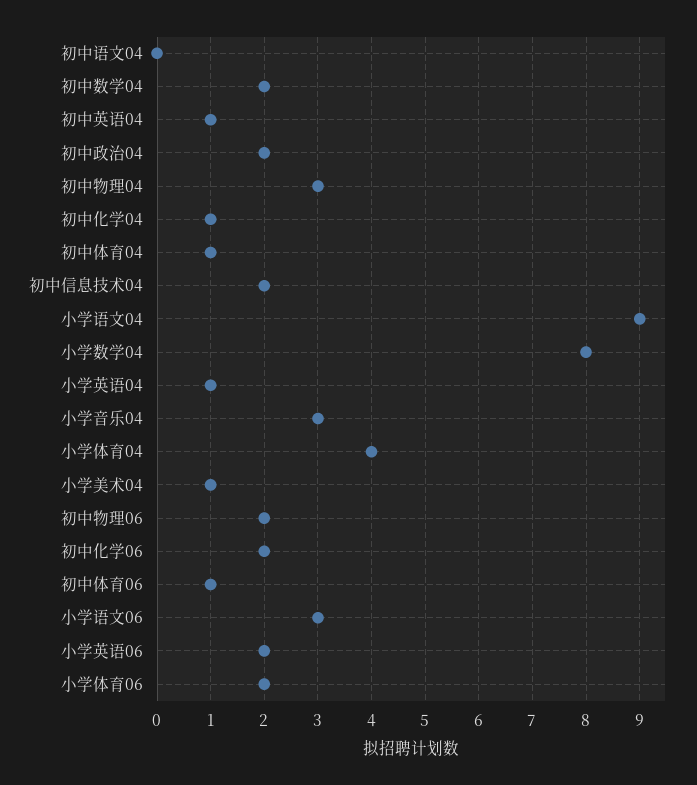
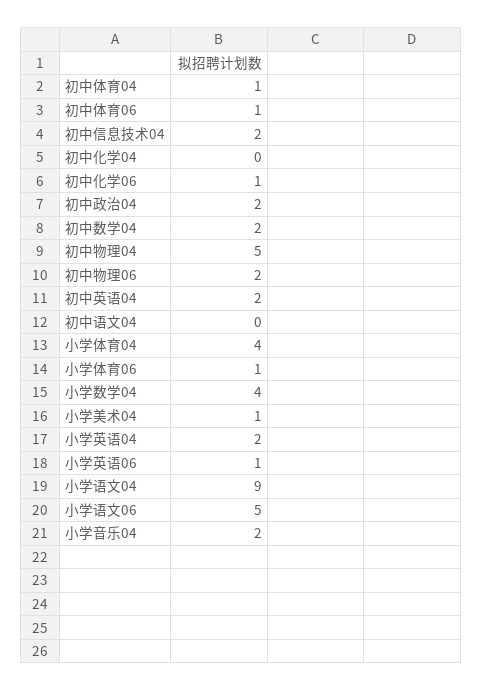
初中英语04: 1 -> 2
初中物理04: 3 -> 5
初中化学04: 1 -> 0
小学数学04: 8 -> 4
小学英语04: 1 -> 2
小学音乐04: 3 -> 2
初中化学06: 2 -> 1
小学语文06: 3 -> 5
小学英语06: 2 -> 1
小学体育06: 2 -> 1

